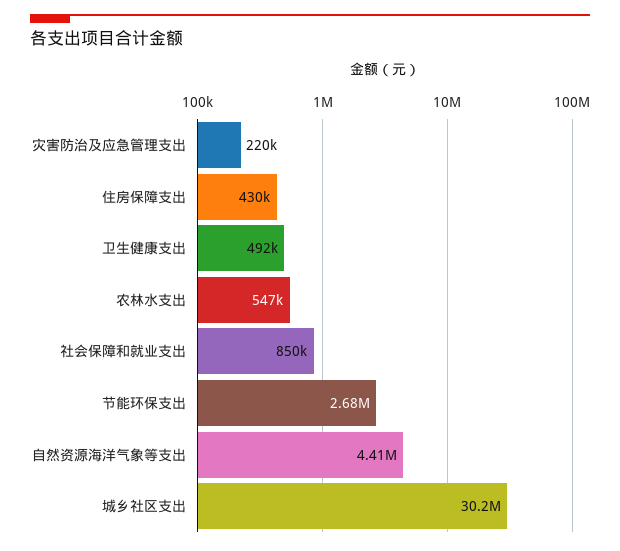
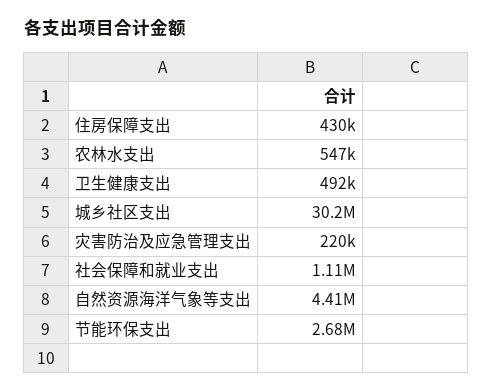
社会保障和就业支出: 850000 -> 1110000

